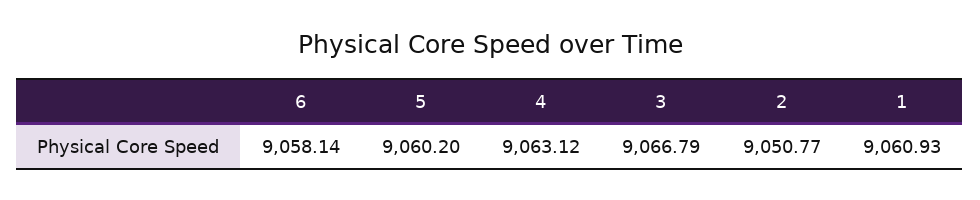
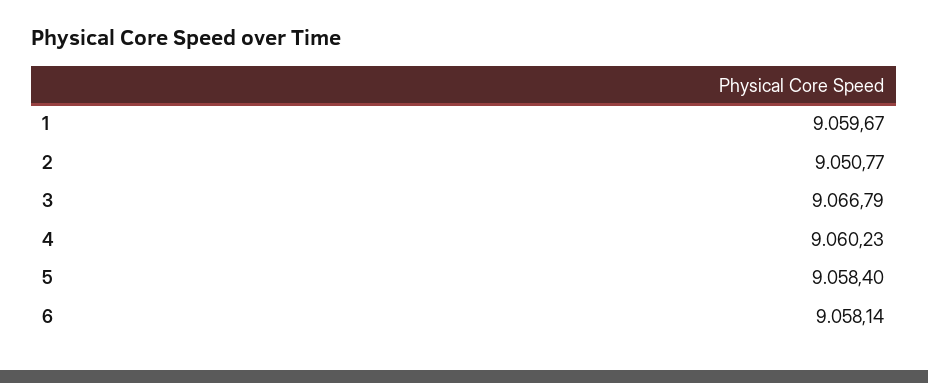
5: 9060.2 -> 9058.4
4: 9063.12 -> 9060.23
1: 9060.93 -> 9059.67

